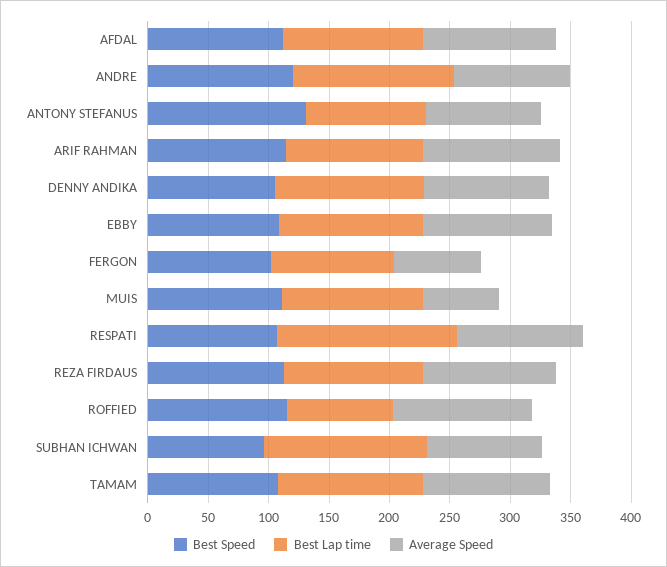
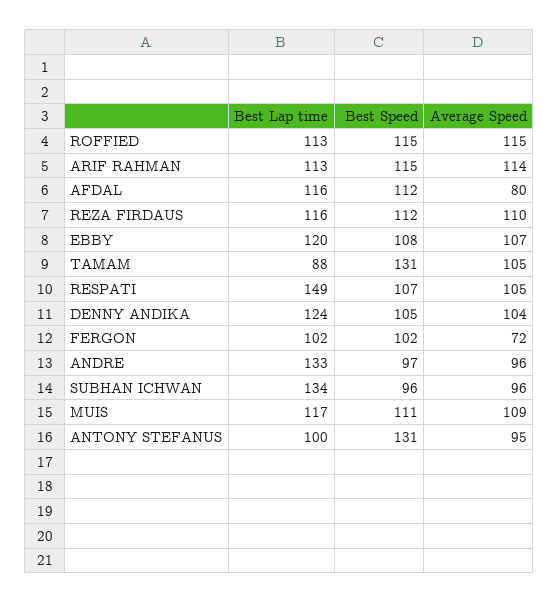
Average Speed, AFDAL: 110 -> 80
Best Speed, ANDRE: 120 -> 97
Average Speed, MUIS: 60 -> 109
Best Lap time, ROFFIED: 90 -> 113
Best Speed, TAMAM: 110 -> 131
Best Lap time, TAMAM: 120 -> 88

